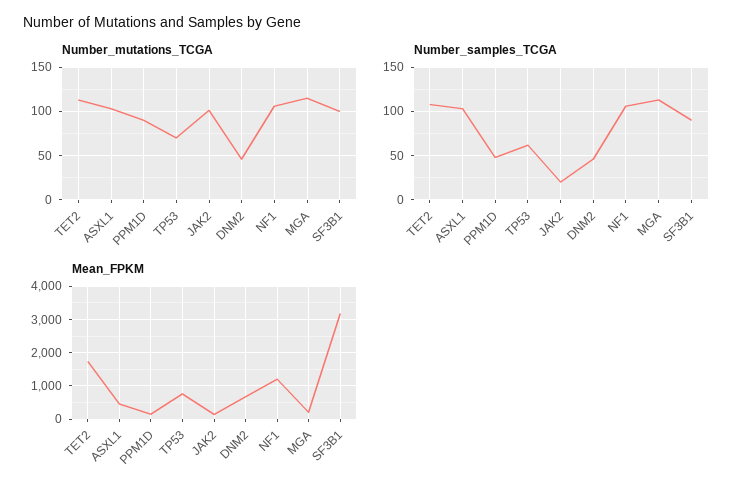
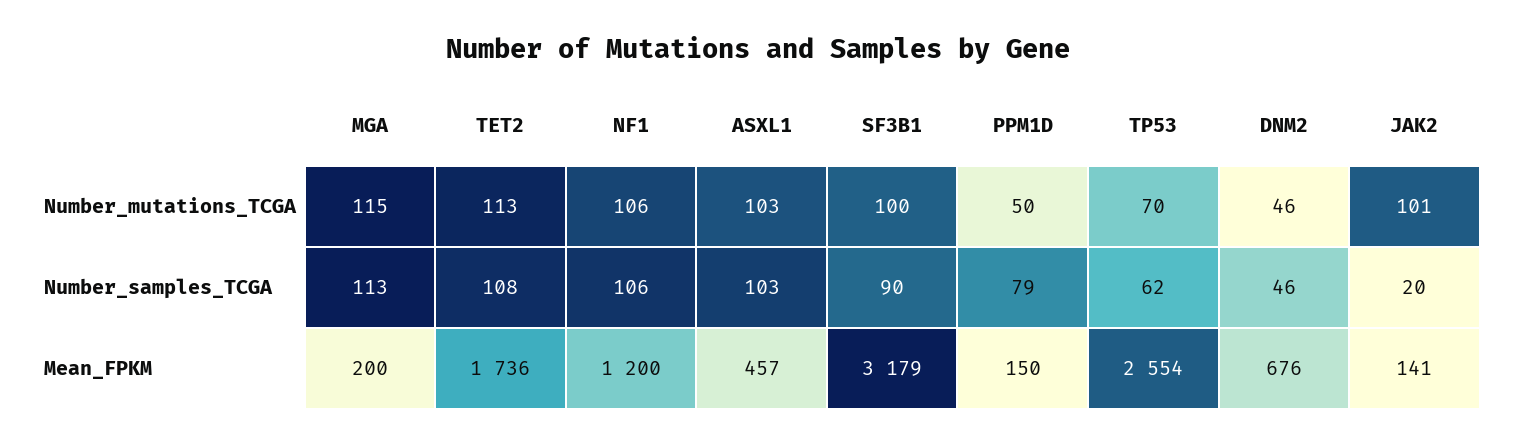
Number_mutations_TCGA, PPM1D: 90 -> 50
Number_samples_TCGA, PPM1D: 50 -> 79
Mean_FPKM, TP53: 800 -> 2554

